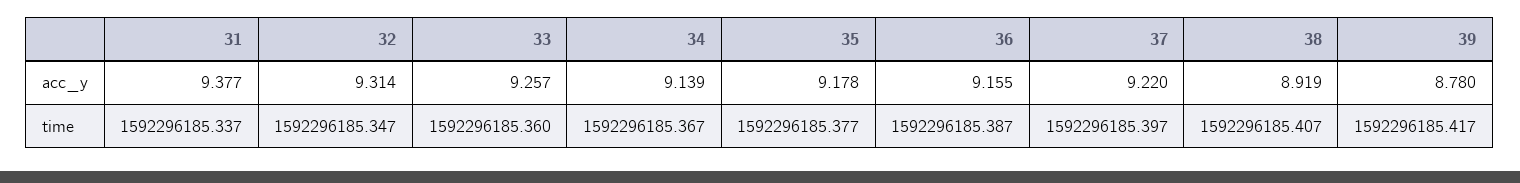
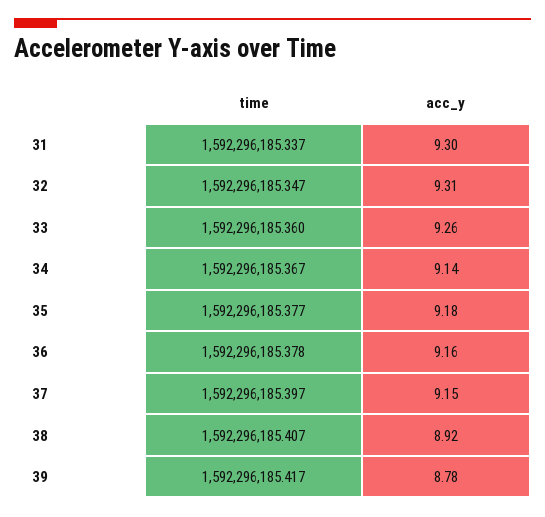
31, acc_y: 9.377 -> 9.3
37, acc_y: 9.22 -> 9.15
36, time: 1592296185.387 -> 1592296185.378

